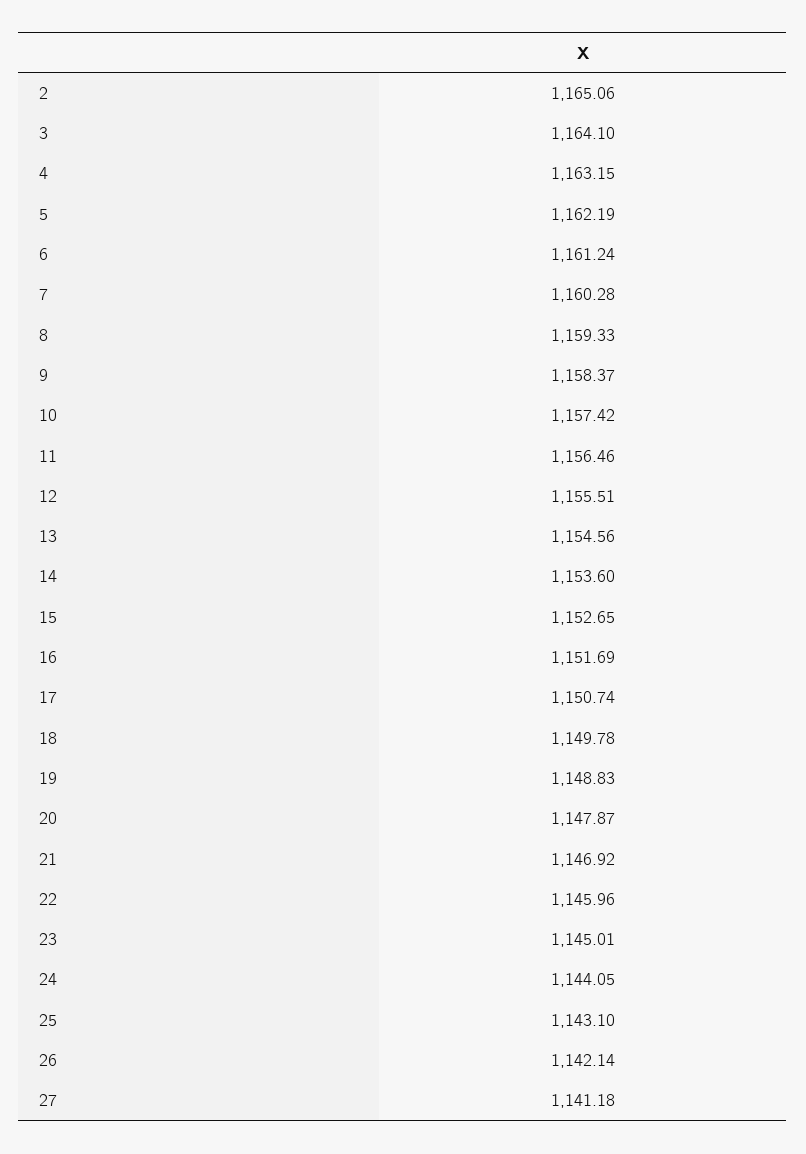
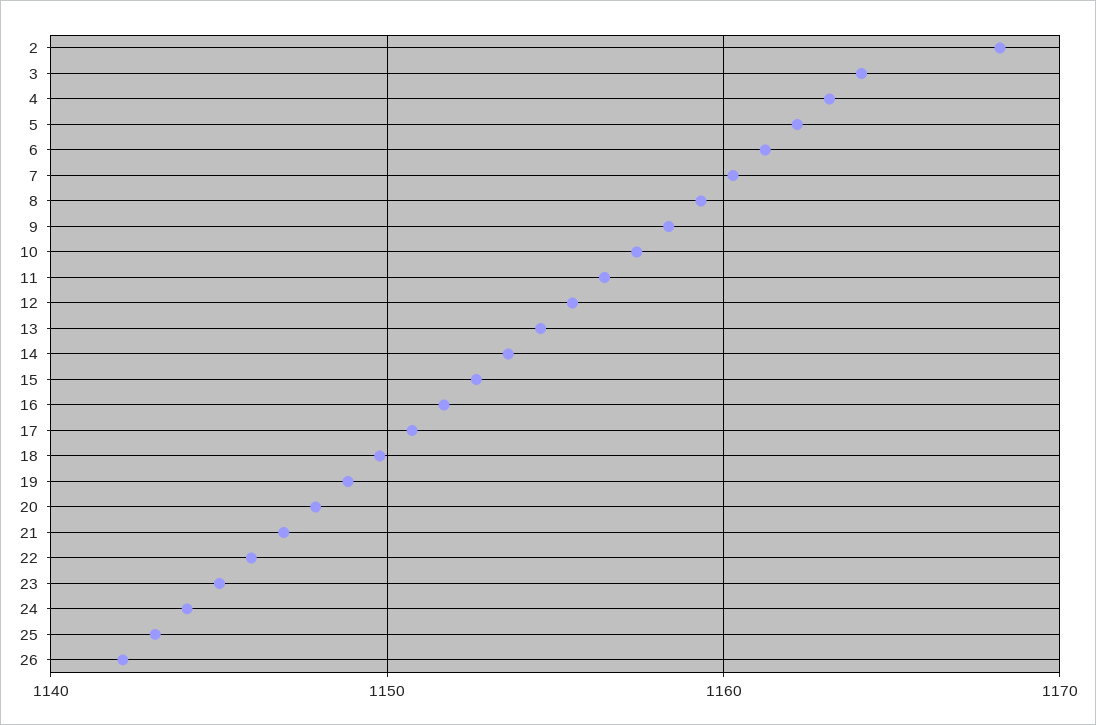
2: 1165.06 -> 1168
27: 1141.18 -> none

